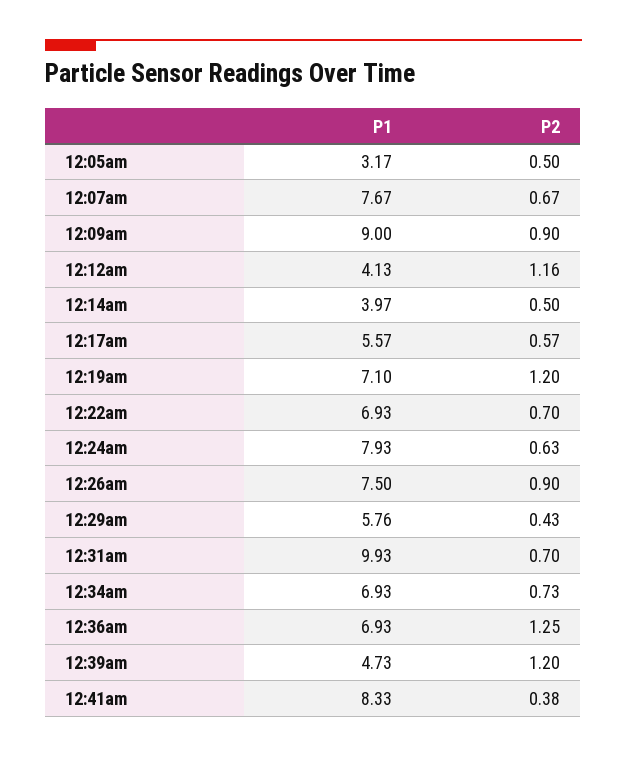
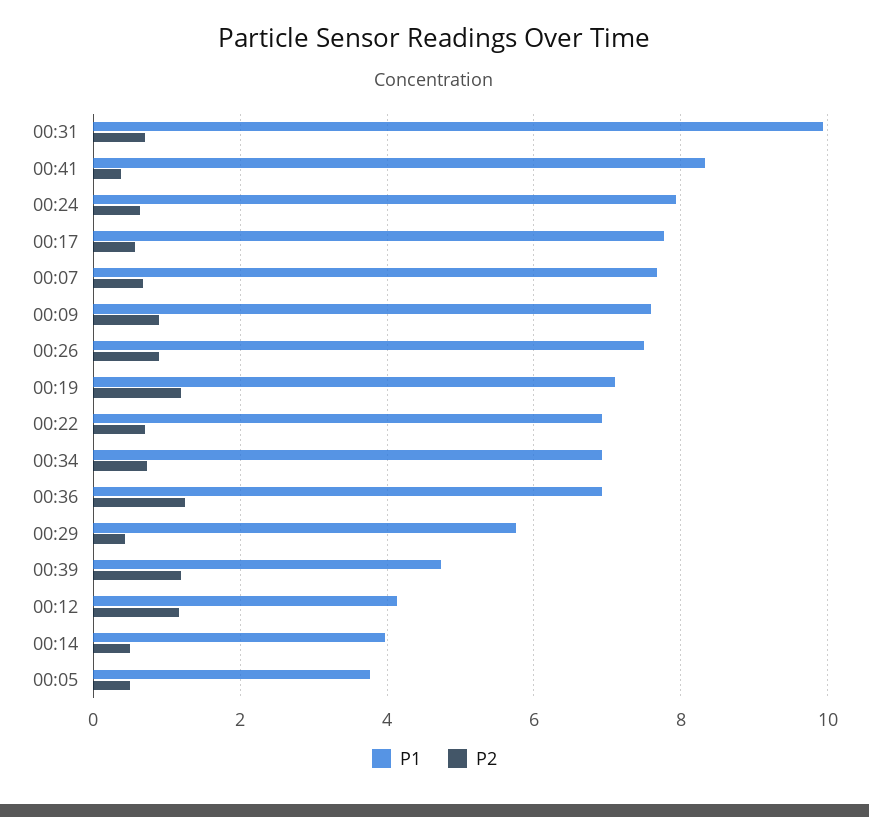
P1, 12:05am: 3.17 -> 3.8
P1, 12:09am: 9 -> 7.6
P1, 12:17am: 5.57 -> 7.8

